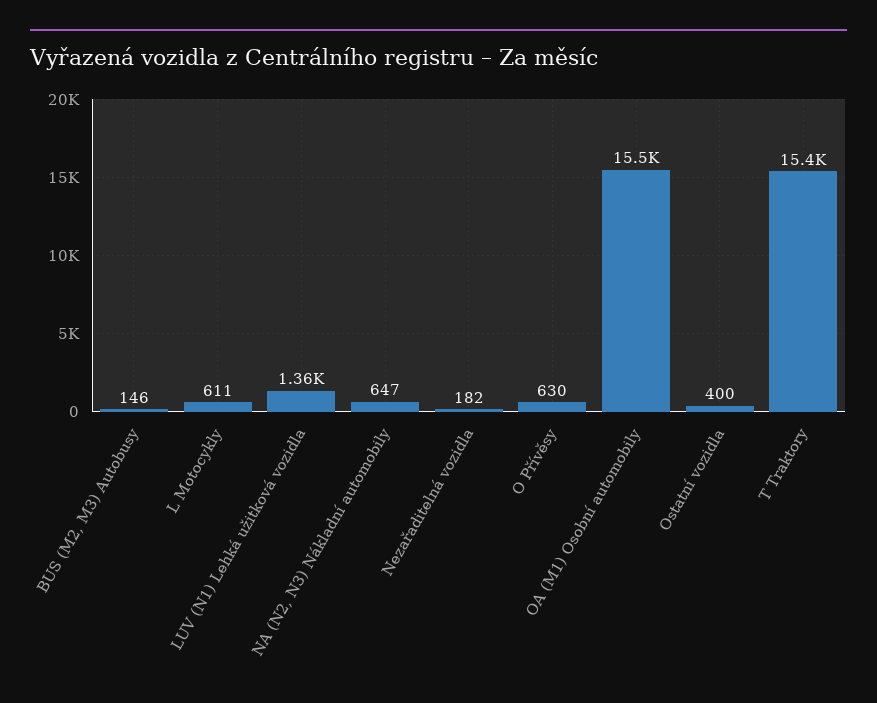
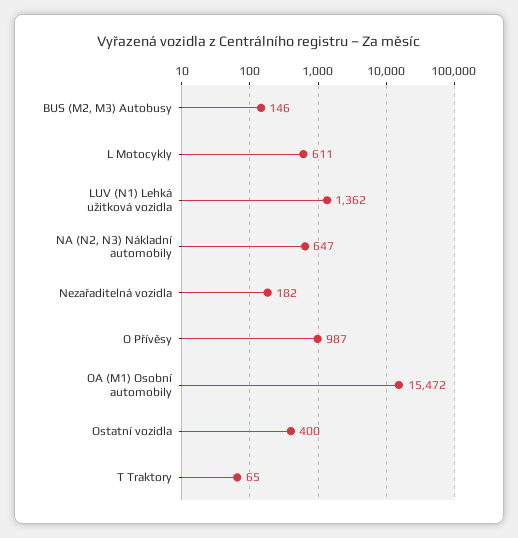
O Přívěsy: 630 -> 987
T Traktory: 15400 -> 65

